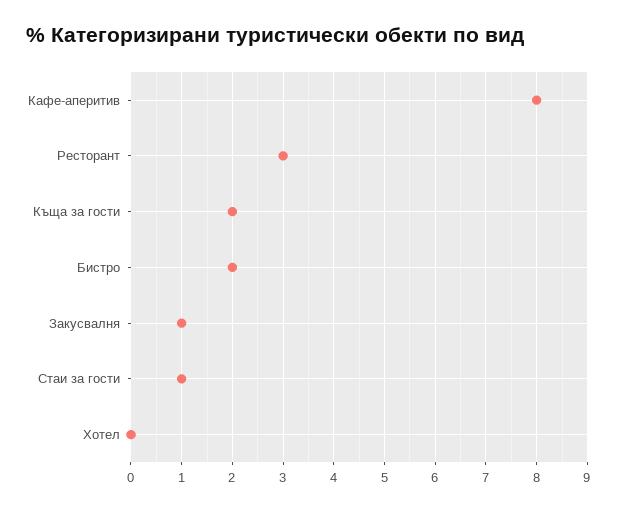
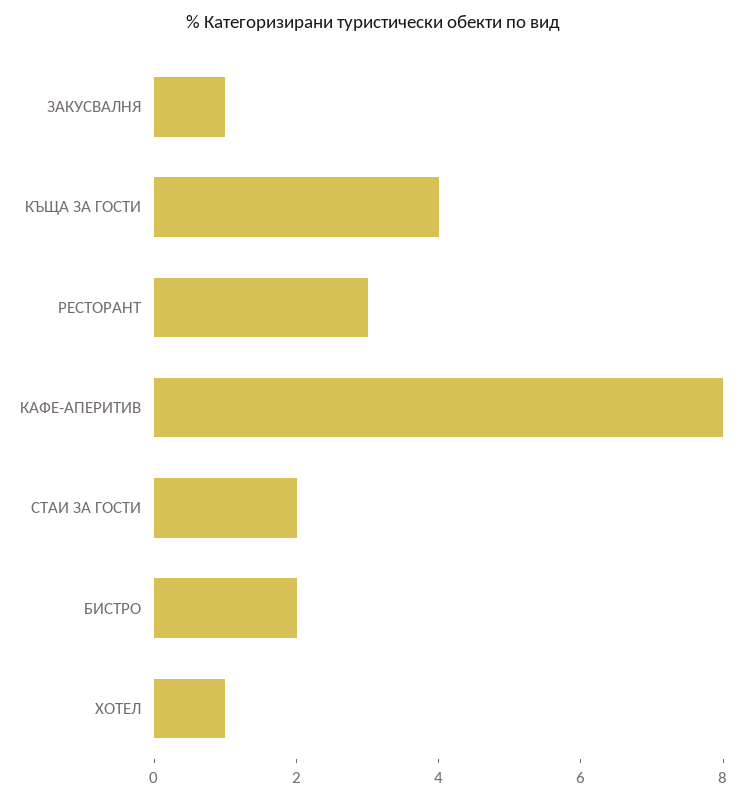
Къща за гости: 2 -> 4
Стаи за гости: 1 -> 2
Хотел: 0 -> 1

